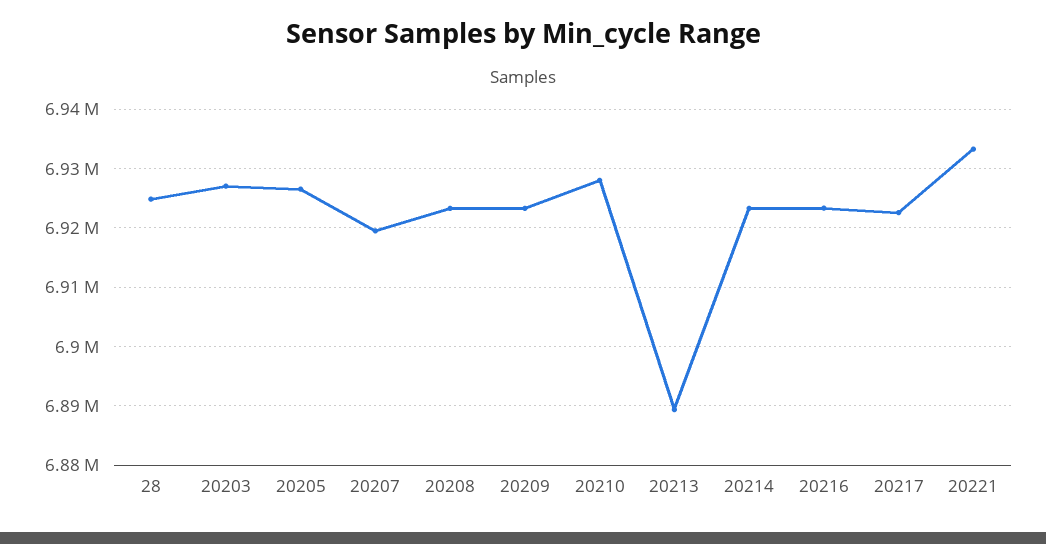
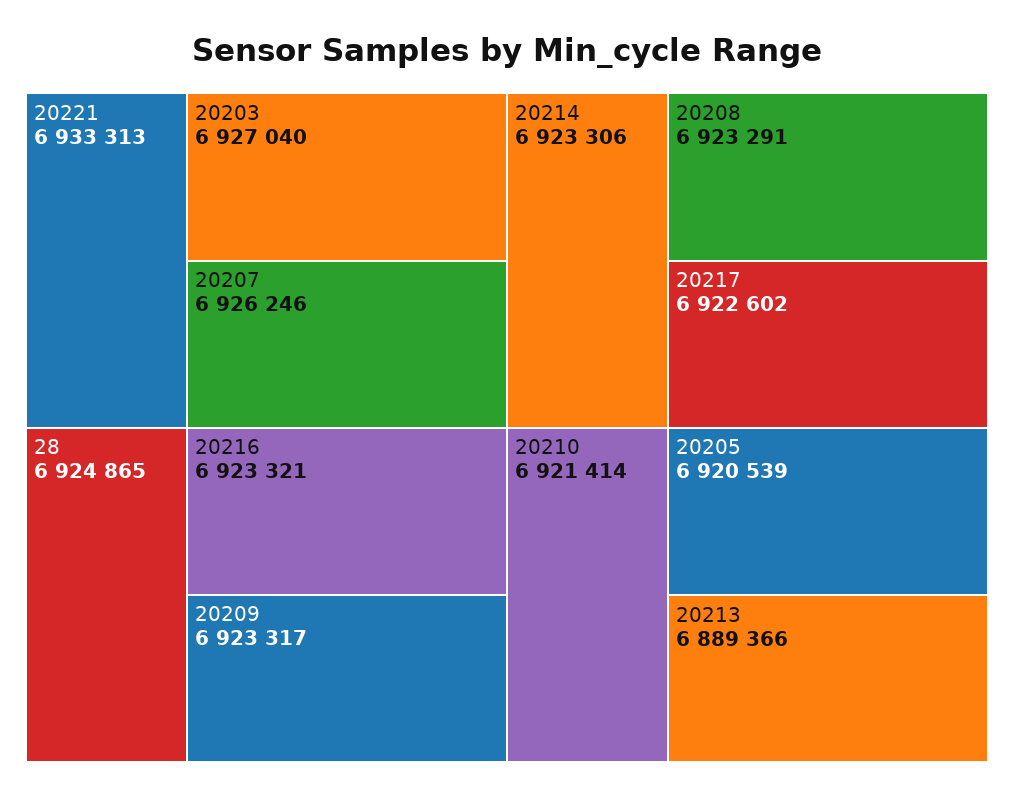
20205: 6926000 -> 6920539
20207: 6920000 -> 6926246
20210: 6928000 -> 6921414

